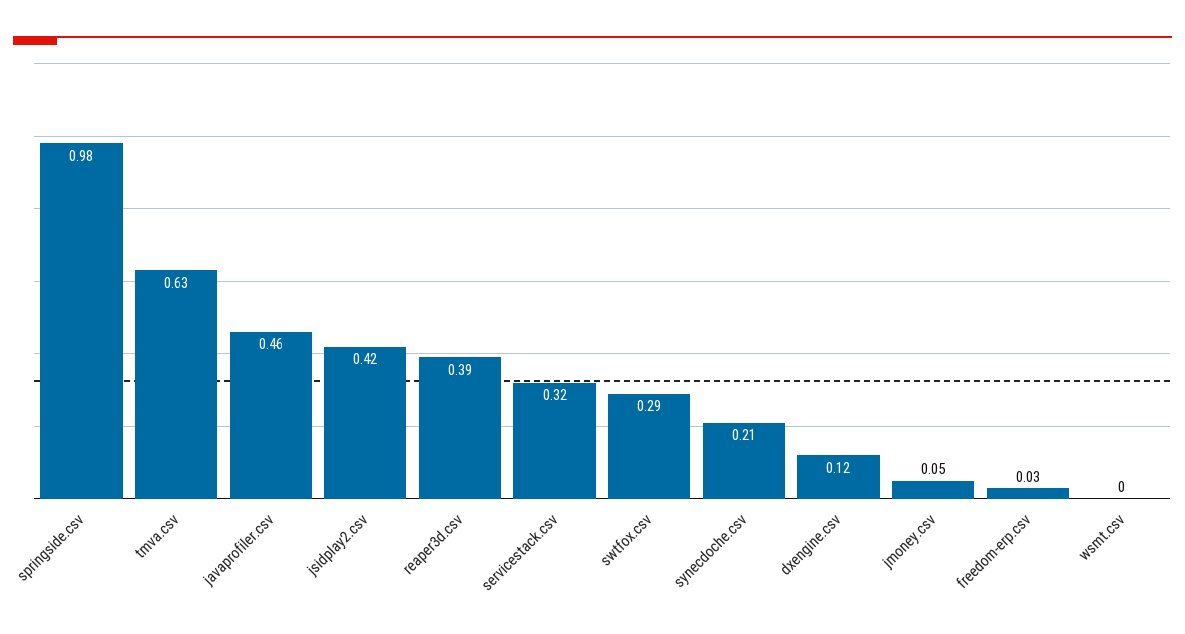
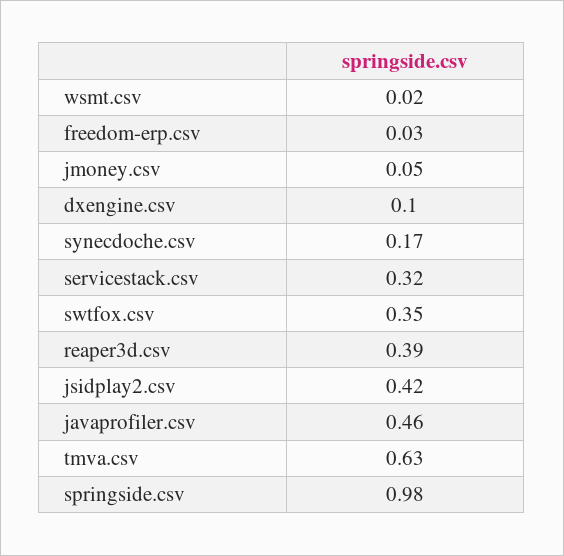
swtfox.csv: 0.29 -> 0.35
synecdoche.csv: 0.21 -> 0.17
dxengine.csv: 0.12 -> 0.1
wsmt.csv: 0 -> 0.02

